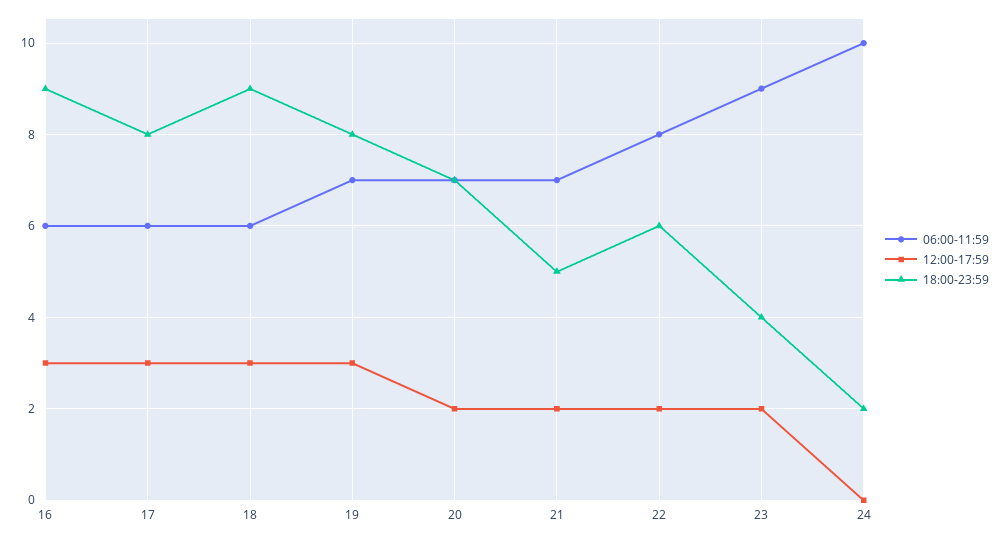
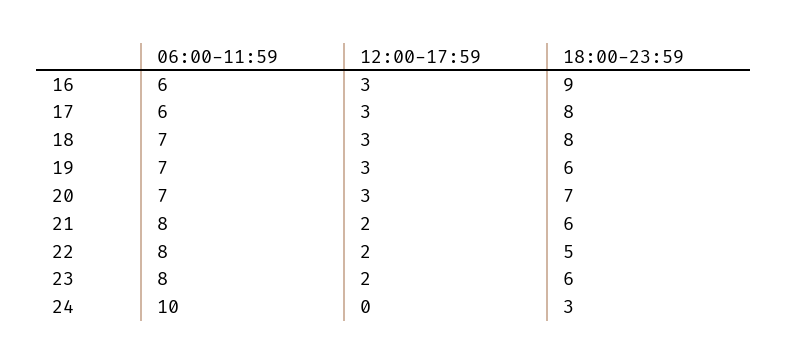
06:00-11:59, 18: 6 -> 7
18:00-23:59, 18: 9 -> 8
18:00-23:59, 19: 8 -> 6
12:00-17:59, 20: 2 -> 3
06:00-11:59, 21: 7 -> 8
18:00-23:59, 21: 5 -> 6
18:00-23:59, 22: 6 -> 5
06:00-11:59, 23: 9 -> 8
18:00-23:59, 23: 4 -> 6
18:00-23:59, 24: 2 -> 3

